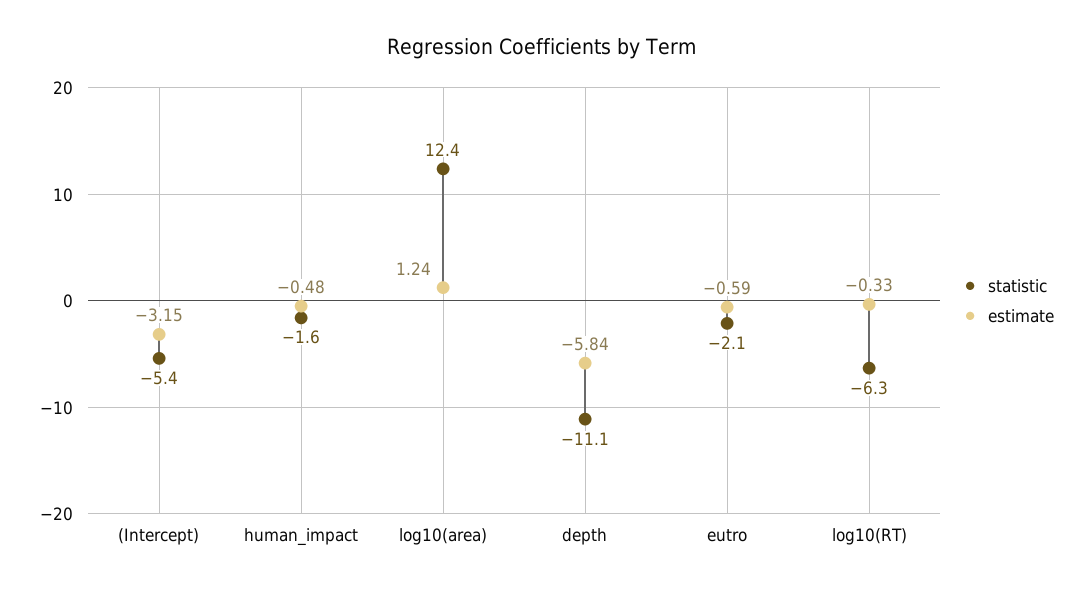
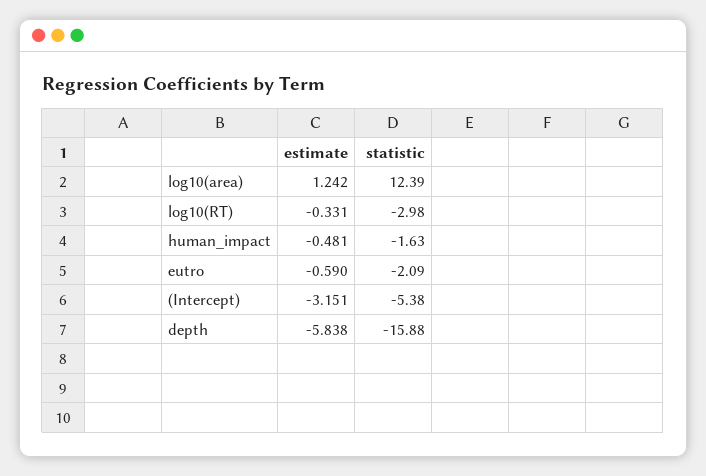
statistic, depth: -11.1 -> -15.88
statistic, log10(RT): -6.3 -> -2.98

